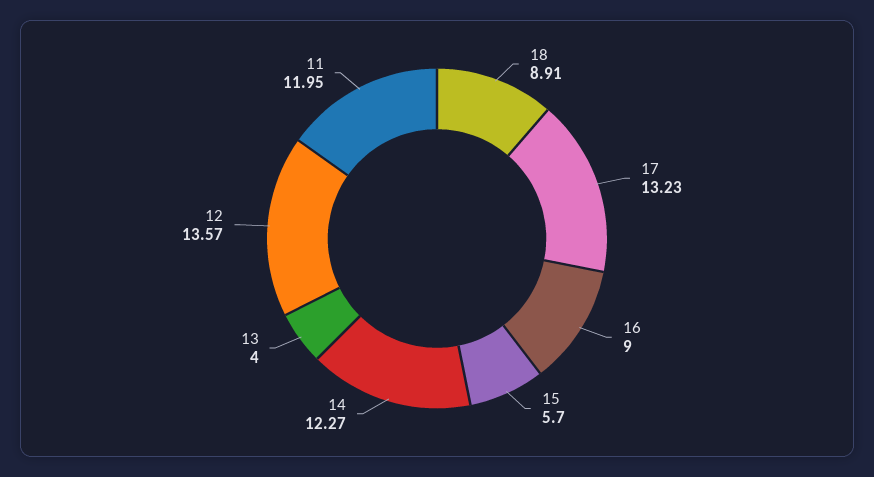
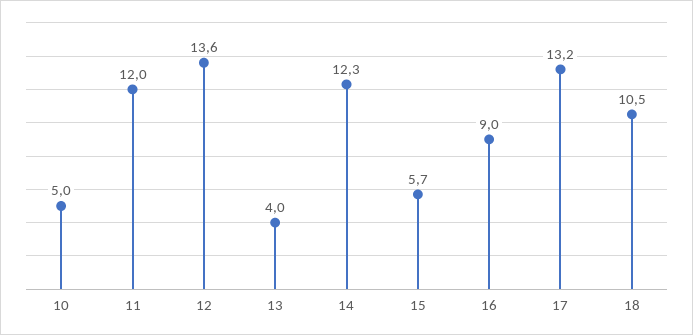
18: 8.91 -> 10.5
10: none -> 5

